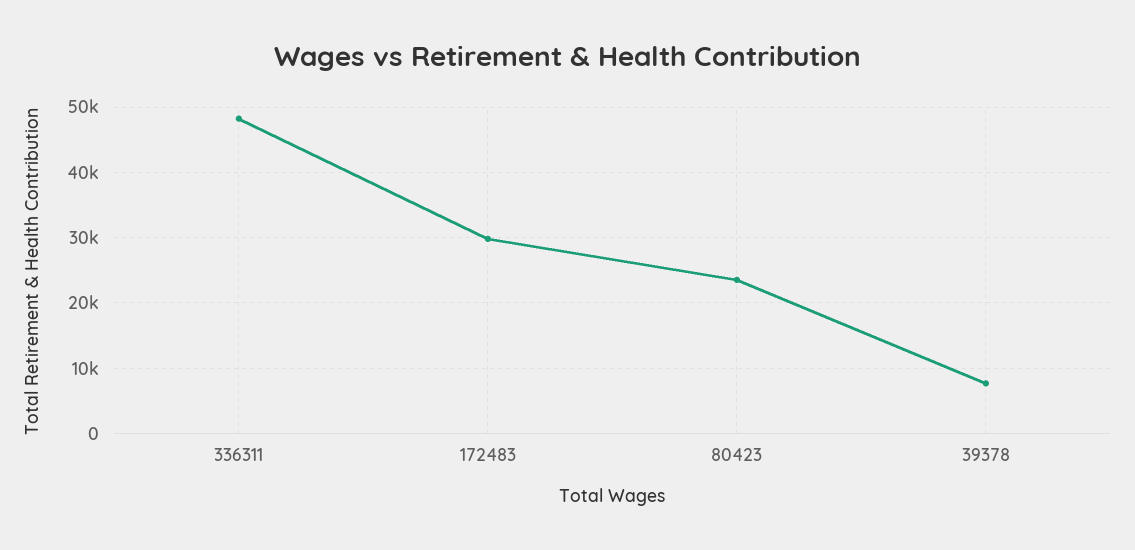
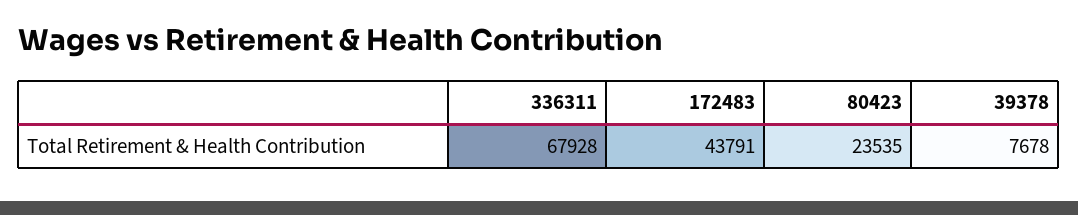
336311: 48000 -> 67928
172483: 30000 -> 43791

